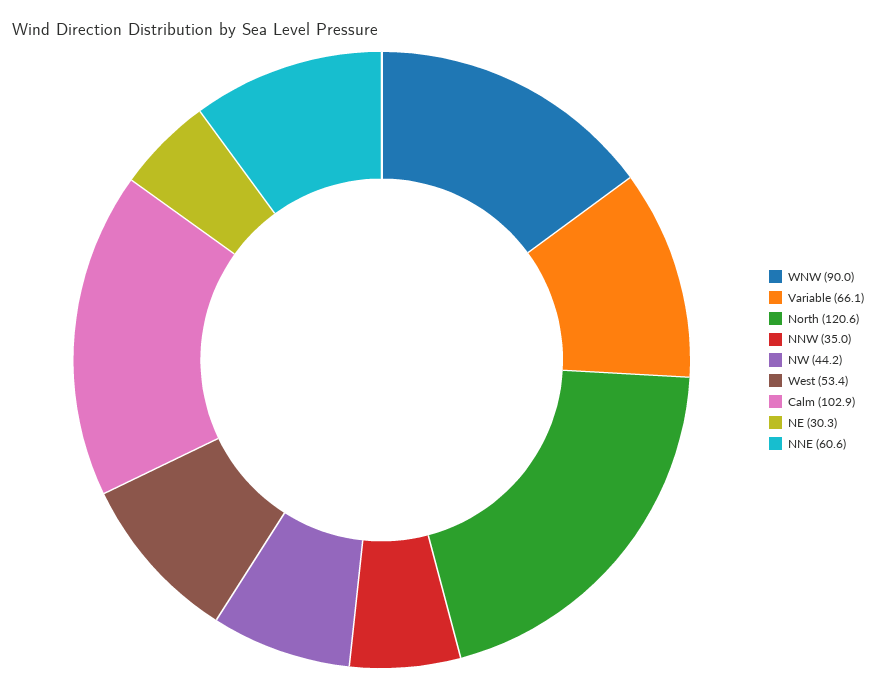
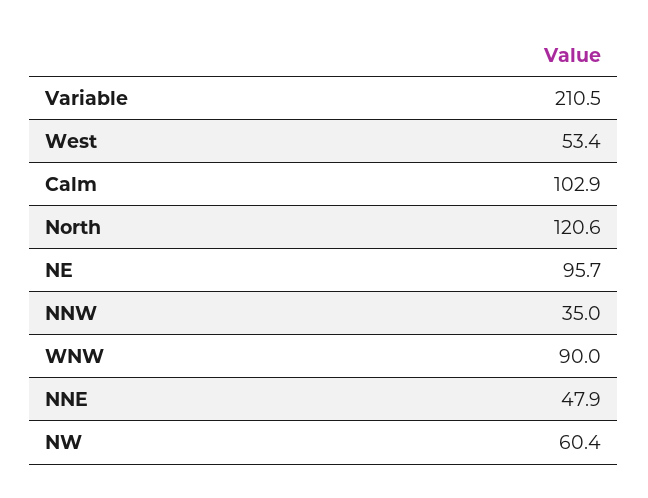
Variable: 66.1 -> 210.5
NW: 44.2 -> 60.4
NE: 30.3 -> 95.7
NNE: 60.6 -> 47.9

